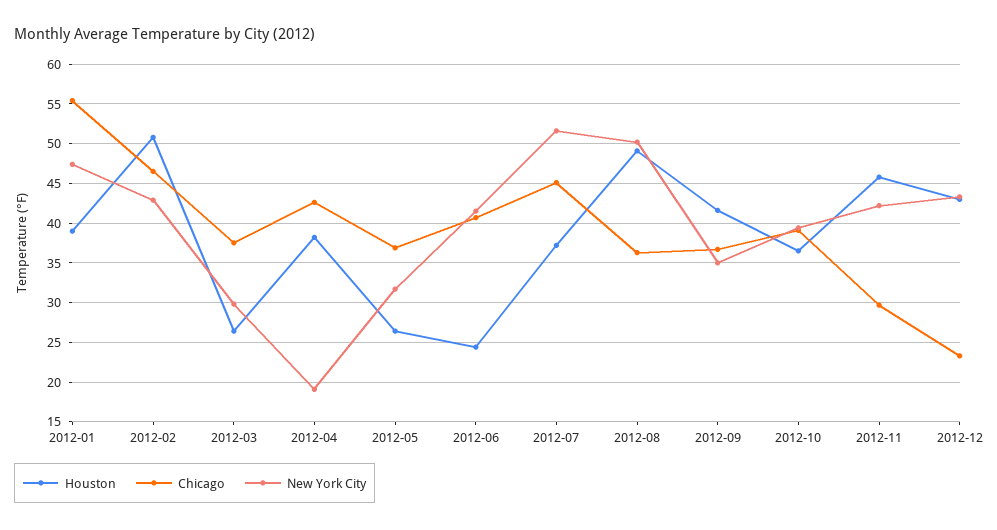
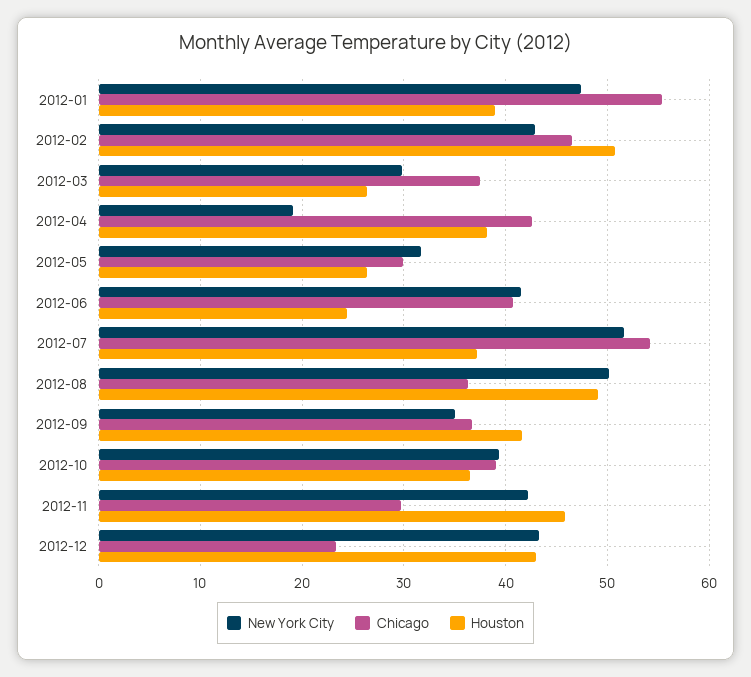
Chicago, 2012-05: 37 -> 30
Chicago, 2012-07: 45 -> 54

